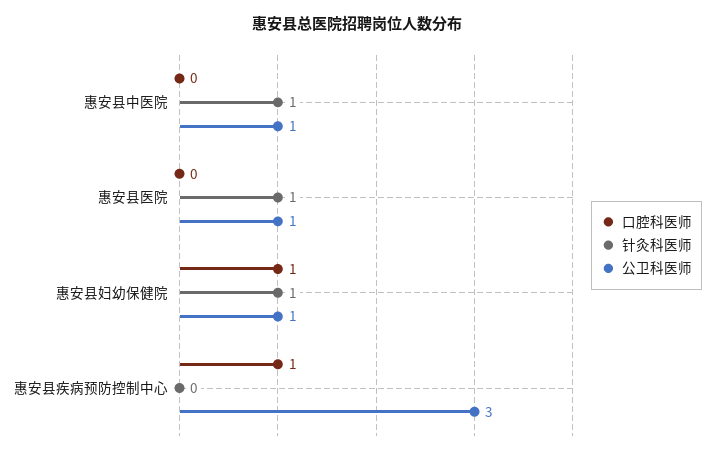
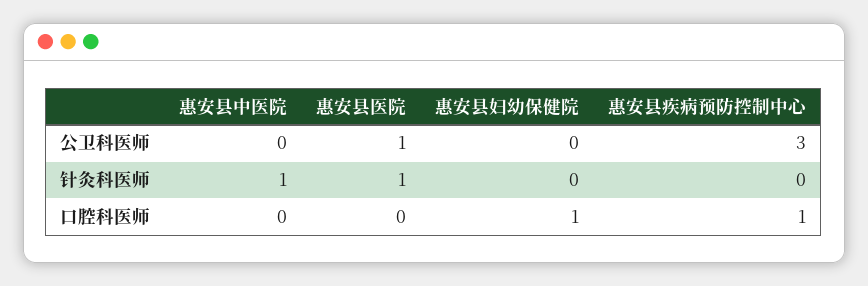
公卫科医师, 惠安县中医院: 1 -> 0
针灸科医师, 惠安县妇幼保健院: 1 -> 0
公卫科医师, 惠安县妇幼保健院: 1 -> 0

